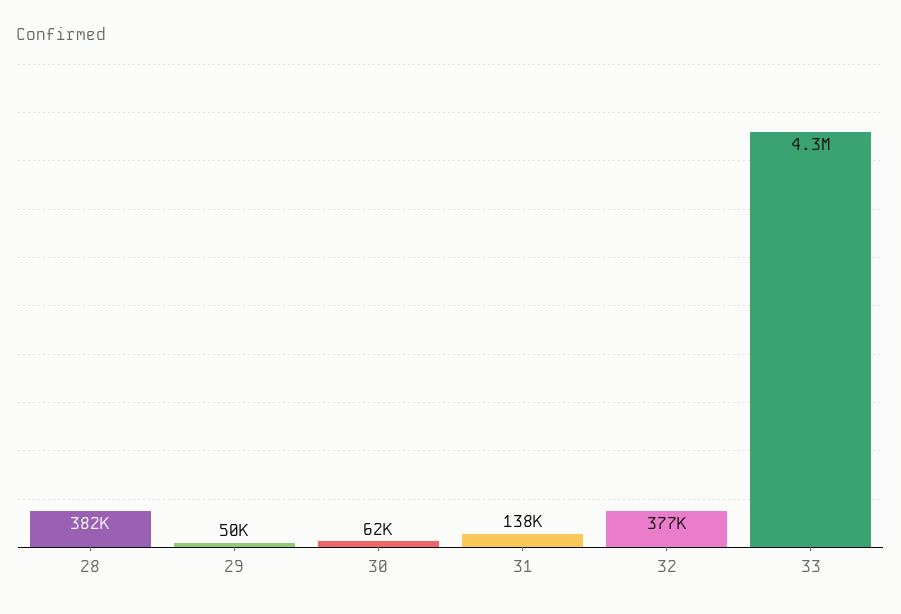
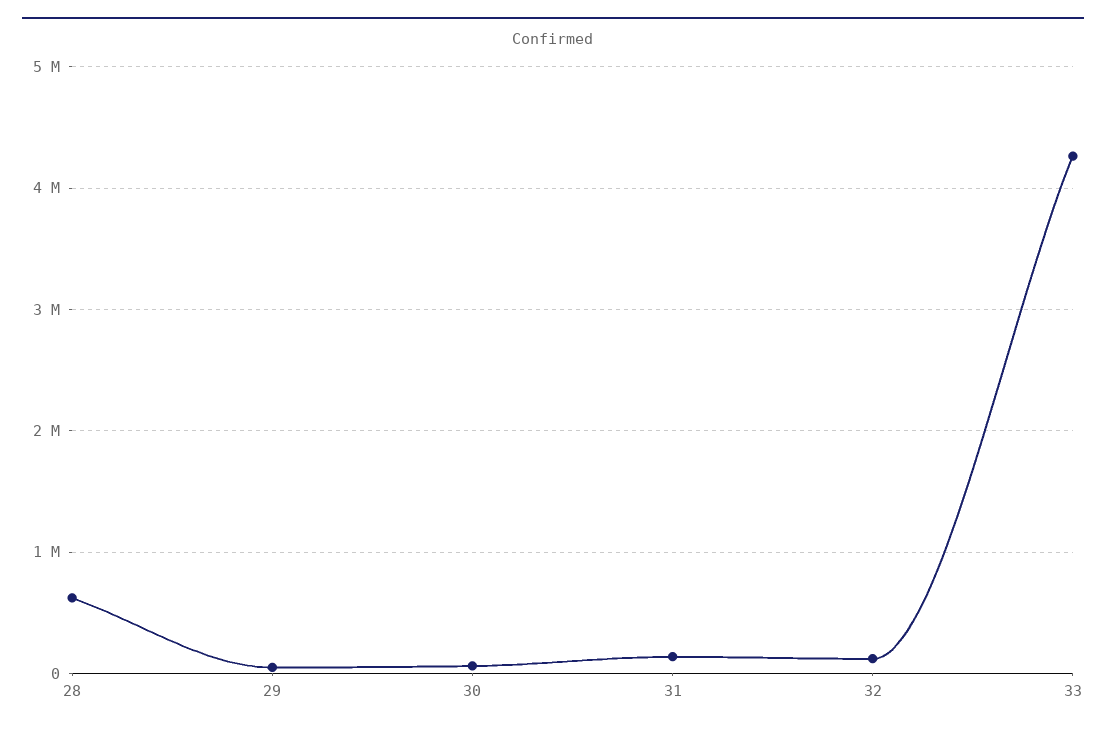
28: 382000 -> 600000
32: 377000 -> 100000

